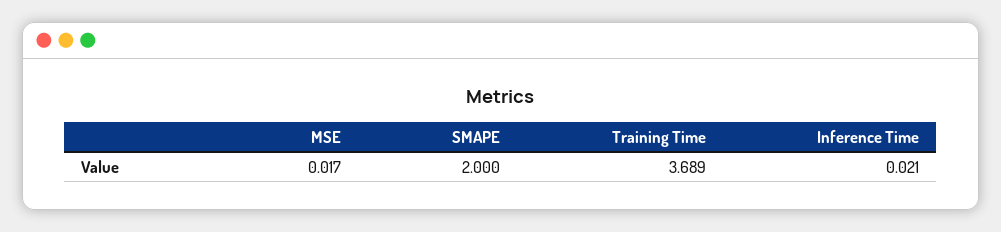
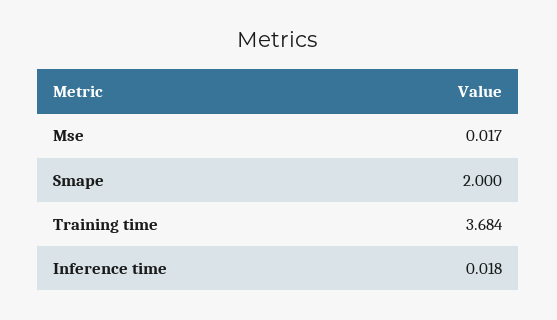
Training Time: 3.689 -> 3.684
Inference Time: 0.021 -> 0.018

